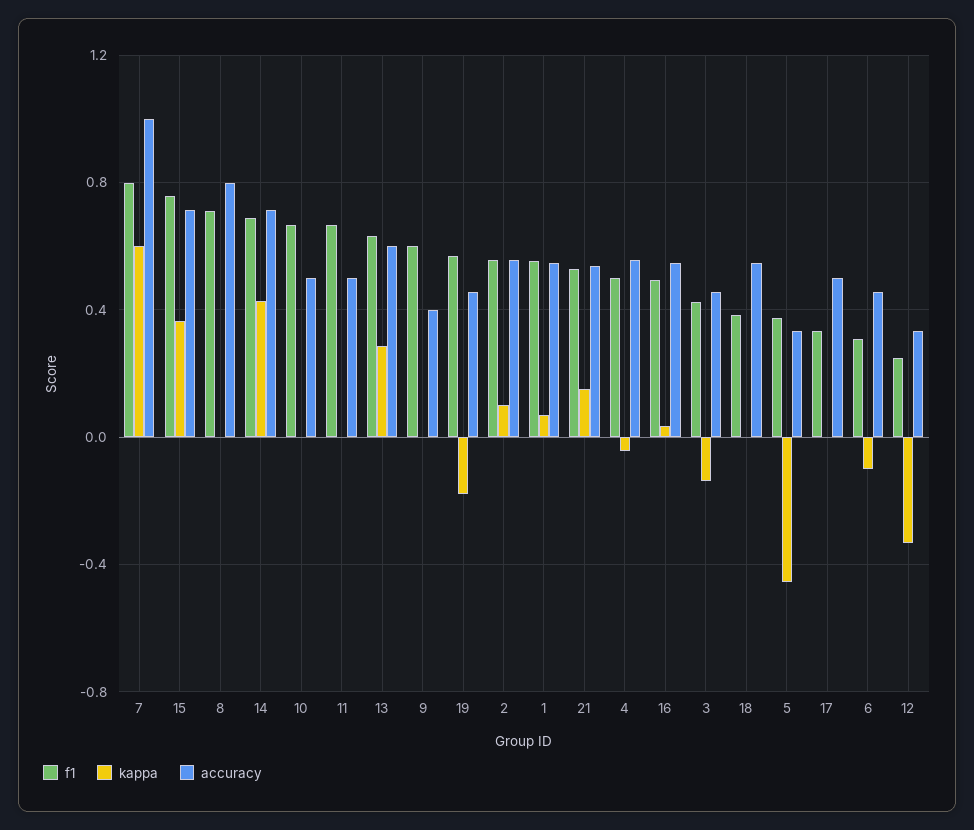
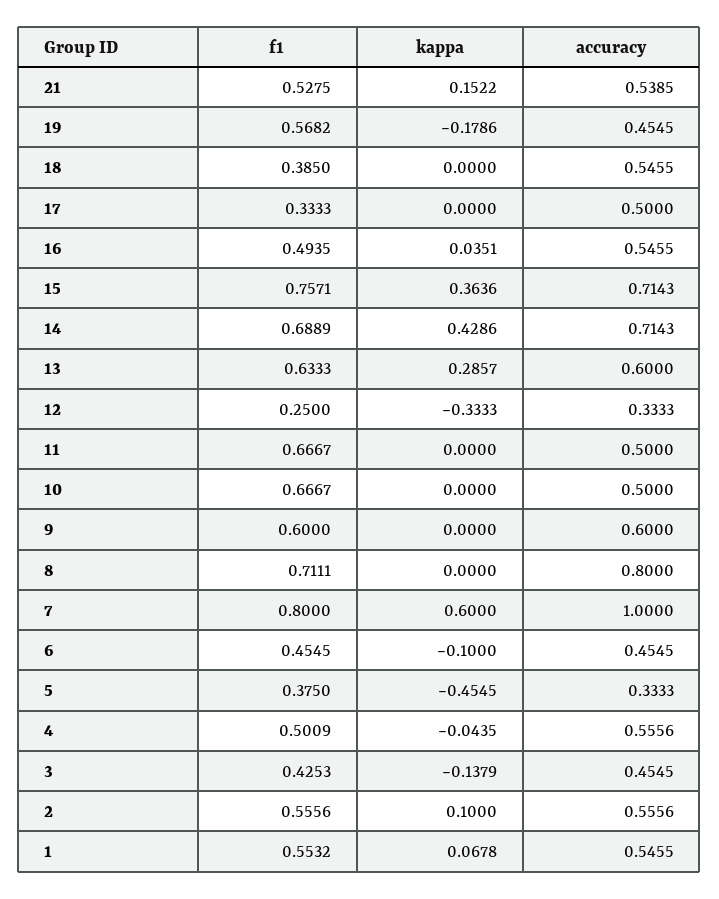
accuracy, 9: 0.4 -> 0.6
f1, 6: 0.3 -> 0.4545

